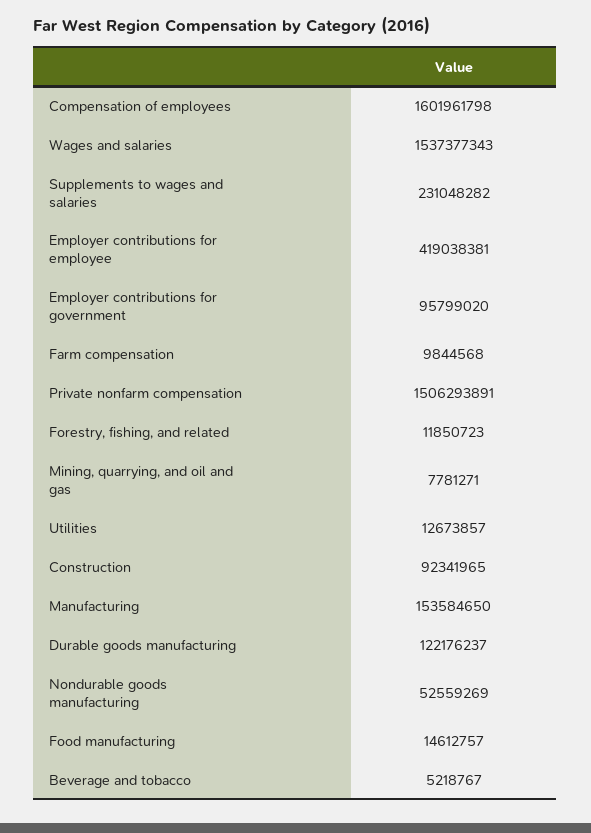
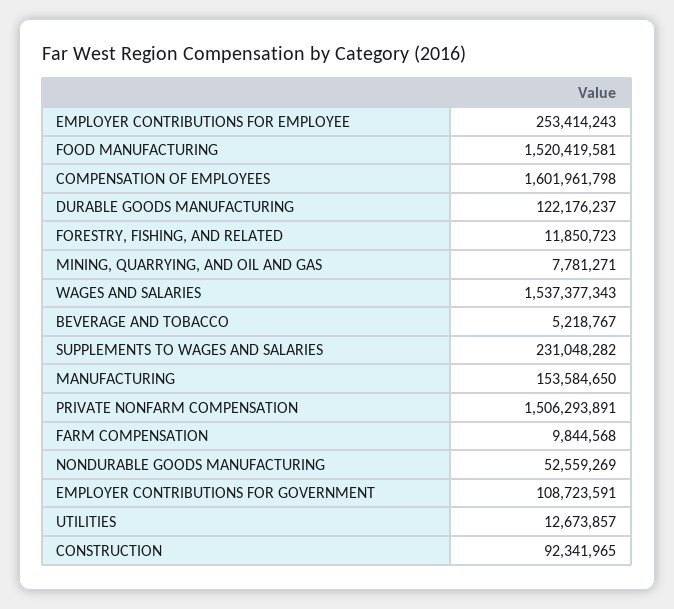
Employer contributions for employee: 419038381 -> 253414243
Employer contributions for government: 95799020 -> 108723591
Food manufacturing: 14612757 -> 1520419581

